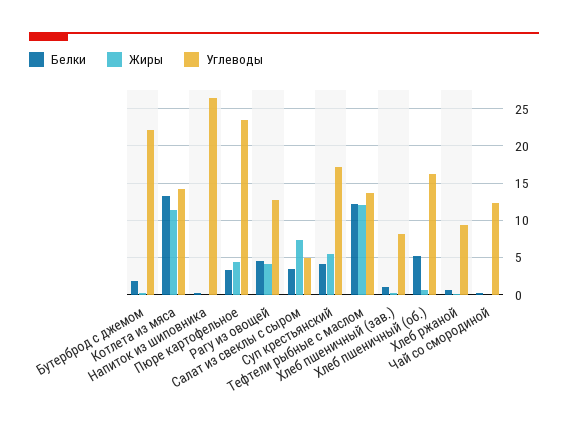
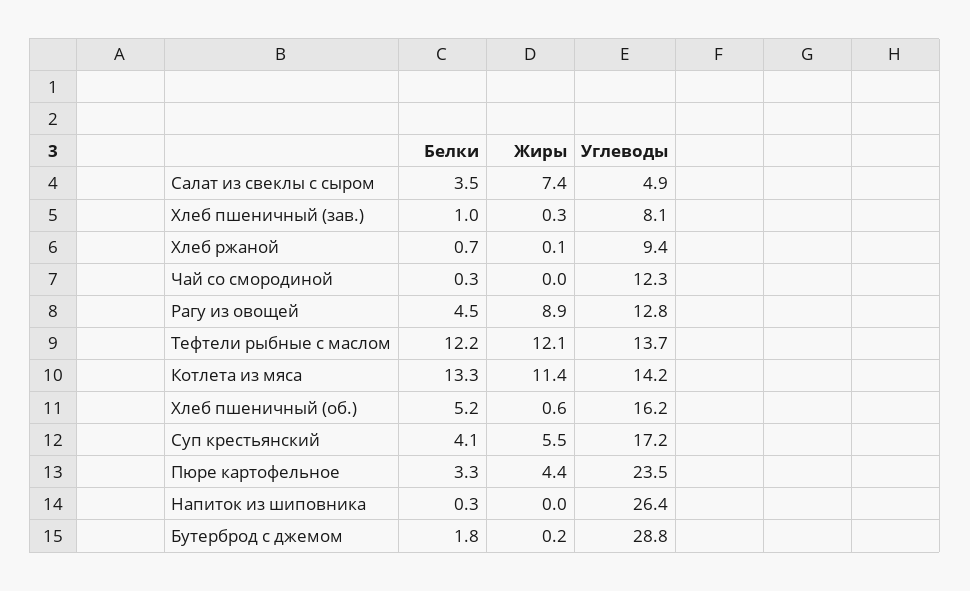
Углеводы, Бутерброд с джемом: 22 -> 28.8
Жиры, Рагу из овощей: 4 -> 8.9

